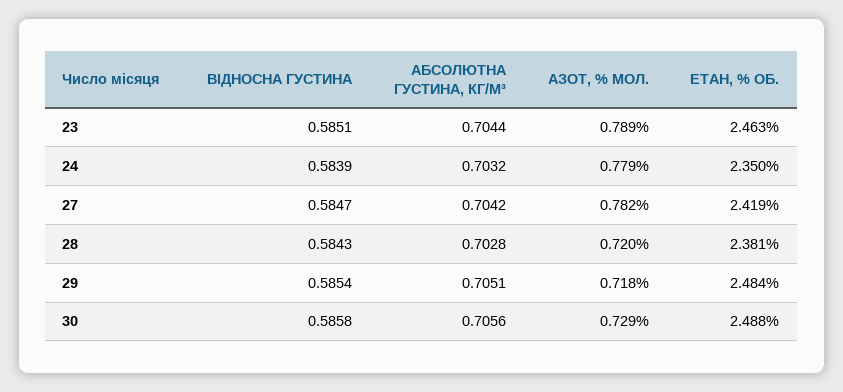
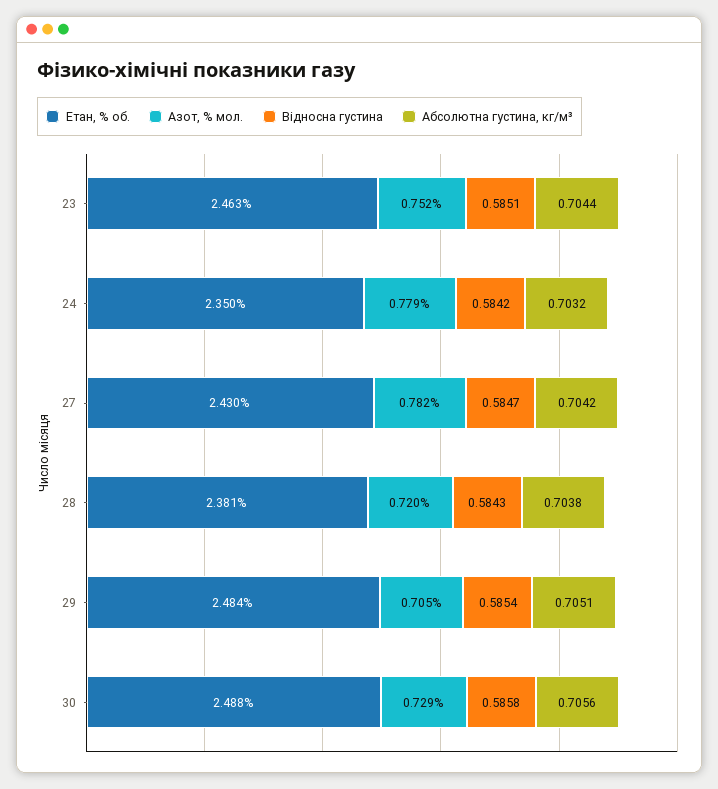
АЗОТ, % МОЛ., 23: 0.789 -> 0.752
ВІДНОСНА ГУСТИНА, 24: 0.5839 -> 0.5842
ЕТАН, % ОБ., 27: 2.419 -> 2.43
АБСОЛЮТНА ГУСТИНА, КГ/М³, 28: 0.7028 -> 0.7038
АЗОТ, % МОЛ., 29: 0.718 -> 0.705

